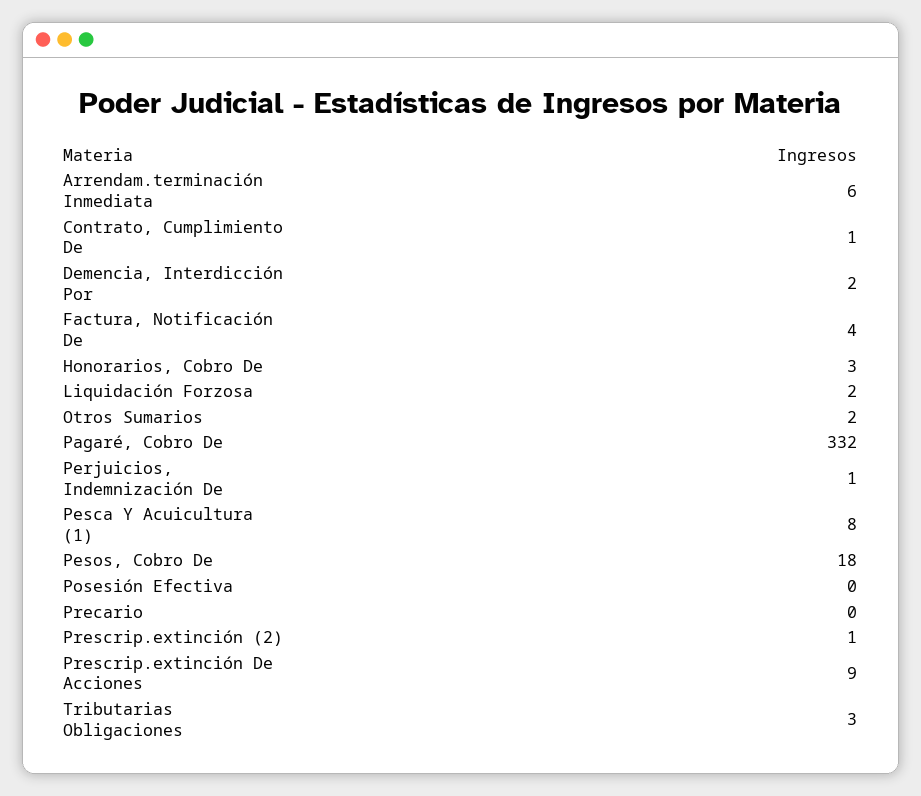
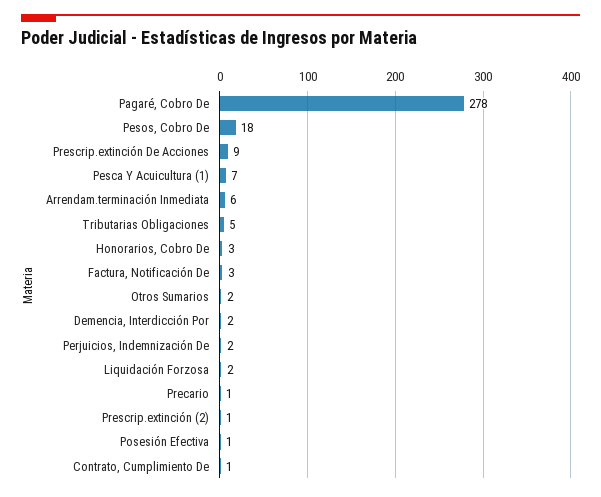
Factura, Notificación De: 4 -> 3
Pagaré, Cobro De: 332 -> 278
Perjuicios, Indemnización De: 1 -> 2
Pesca Y Acuicultura (1): 8 -> 7
Posesión Efectiva: 0 -> 1
Precario: 0 -> 1
Tributarias Obligaciones: 3 -> 5

